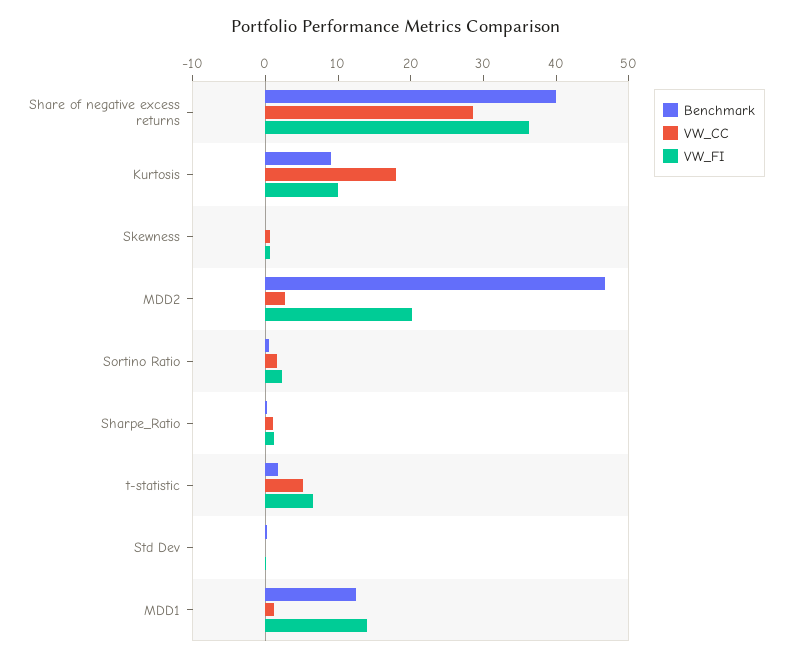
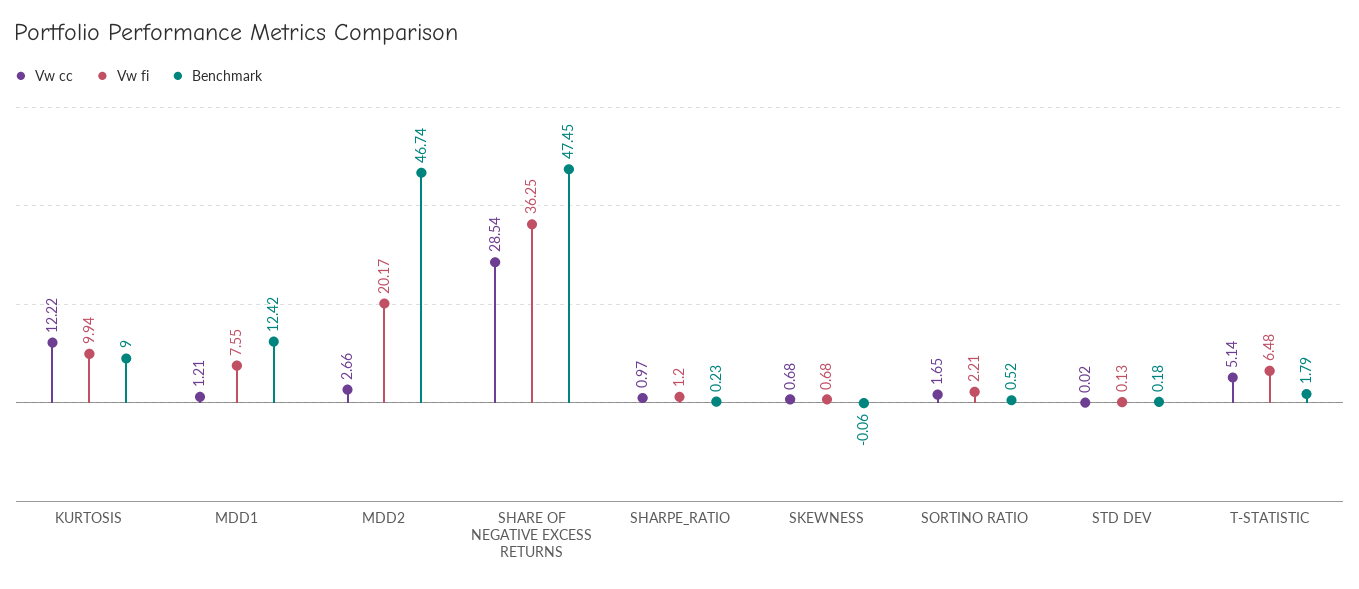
Benchmark, Share of negative excess returns: 40 -> 47.45
VW_CC, Kurtosis: 18 -> 12.22
VW_FI, MDD1: 14 -> 7.55

